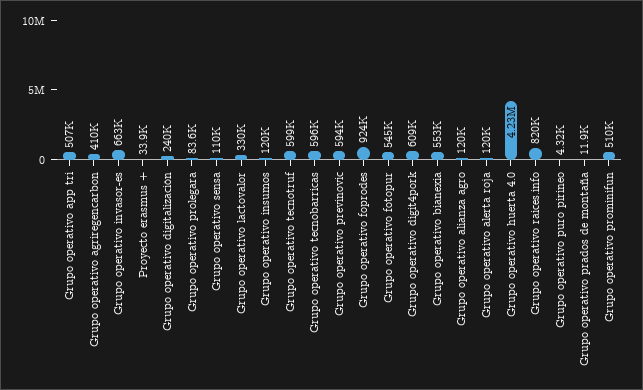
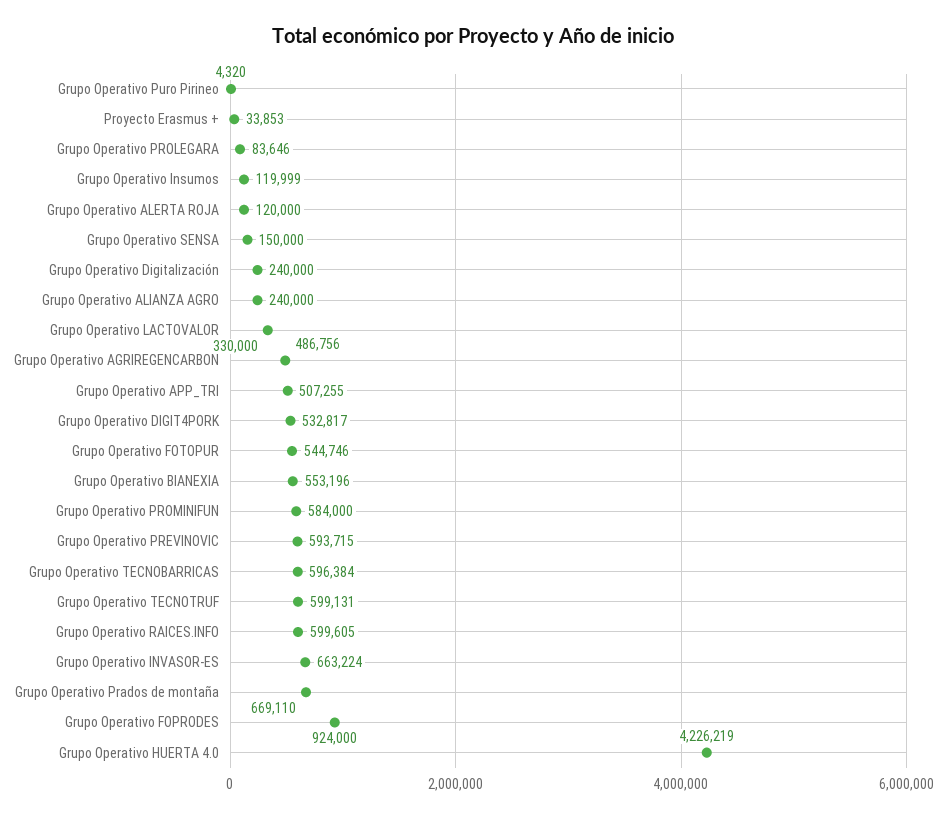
Grupo operativo agriregencarbon: 410000 -> 486756
Grupo operativo sensa: 110000 -> 150000
Grupo operativo digit4pork: 609000 -> 532817
Grupo operativo alianza agro: 120000 -> 240000
Grupo operativo raices.info: 820000 -> 599605
Grupo operativo prados de montaña: 11900 -> 669110
Grupo operativo prominifun: 510000 -> 584000

